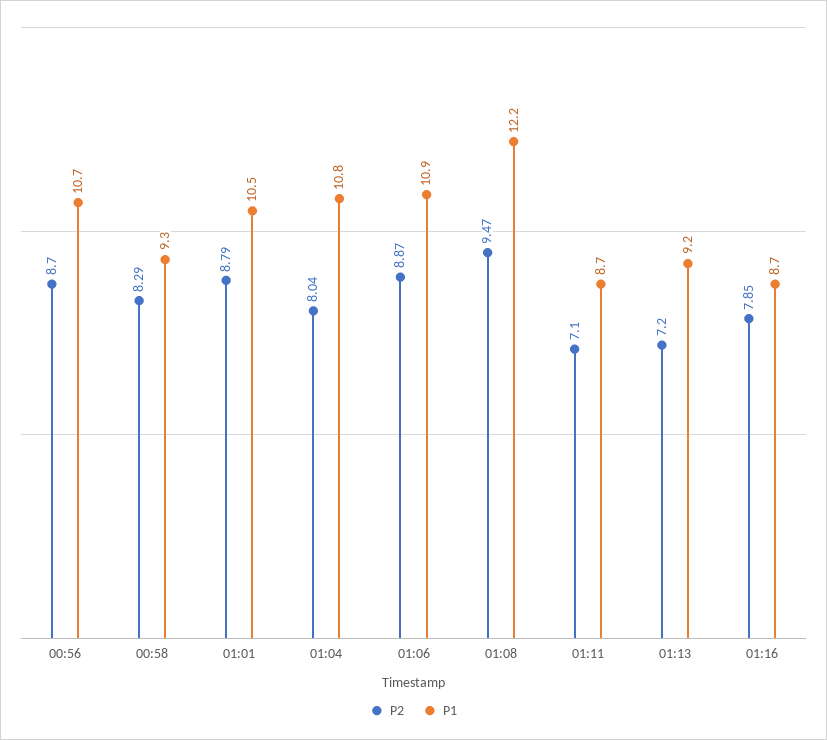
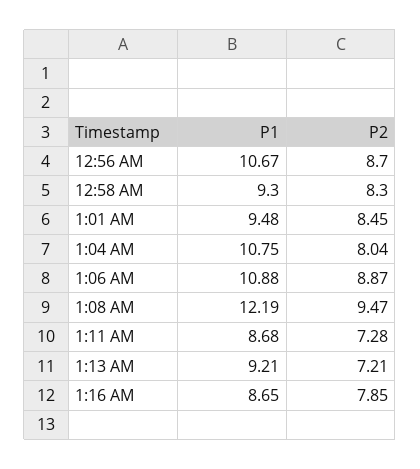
P2, 00:58: 8.29 -> 8.3
P2, 01:01: 8.79 -> 8.45
P1, 01:01: 10.5 -> 9.48
P2, 01:11: 7.1 -> 7.28
P2, 01:13: 7.2 -> 7.21

